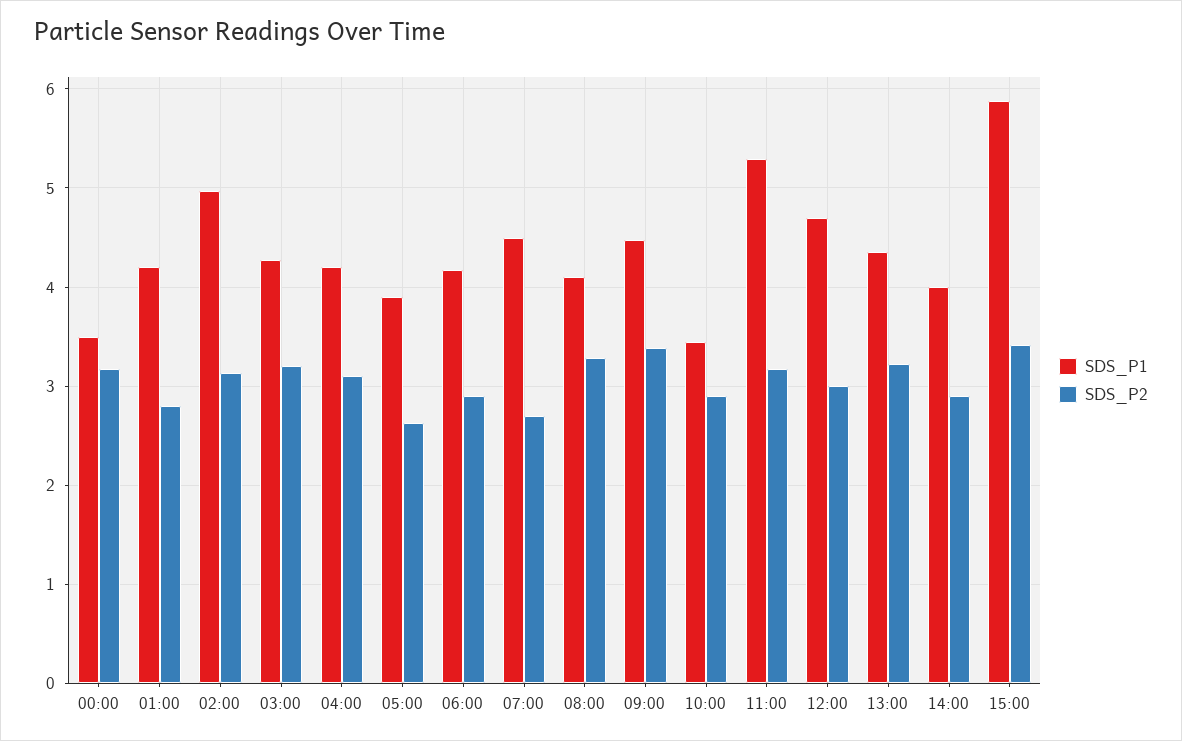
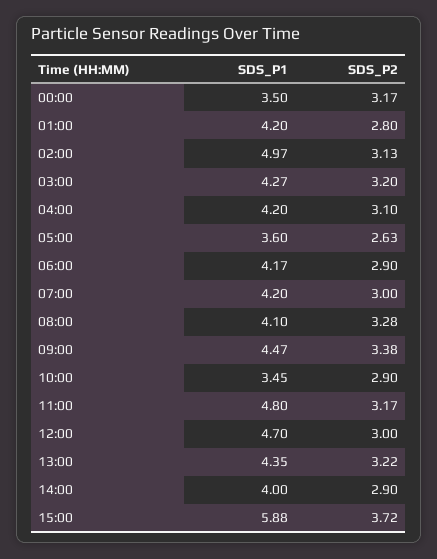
SDS_P1, 05:00: 3.9 -> 3.6
SDS_P1, 07:00: 4.5 -> 4.2
SDS_P2, 07:00: 2.7 -> 3
SDS_P1, 11:00: 5.3 -> 4.8
SDS_P2, 15:00: 3.4 -> 3.72

